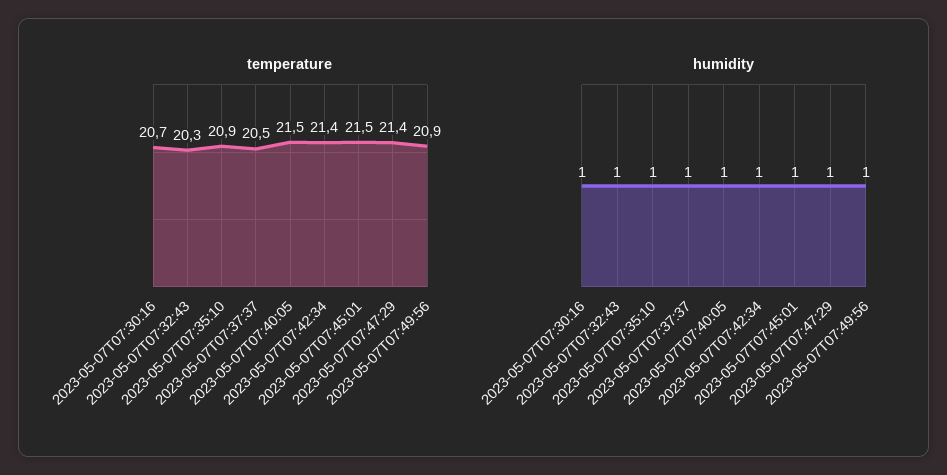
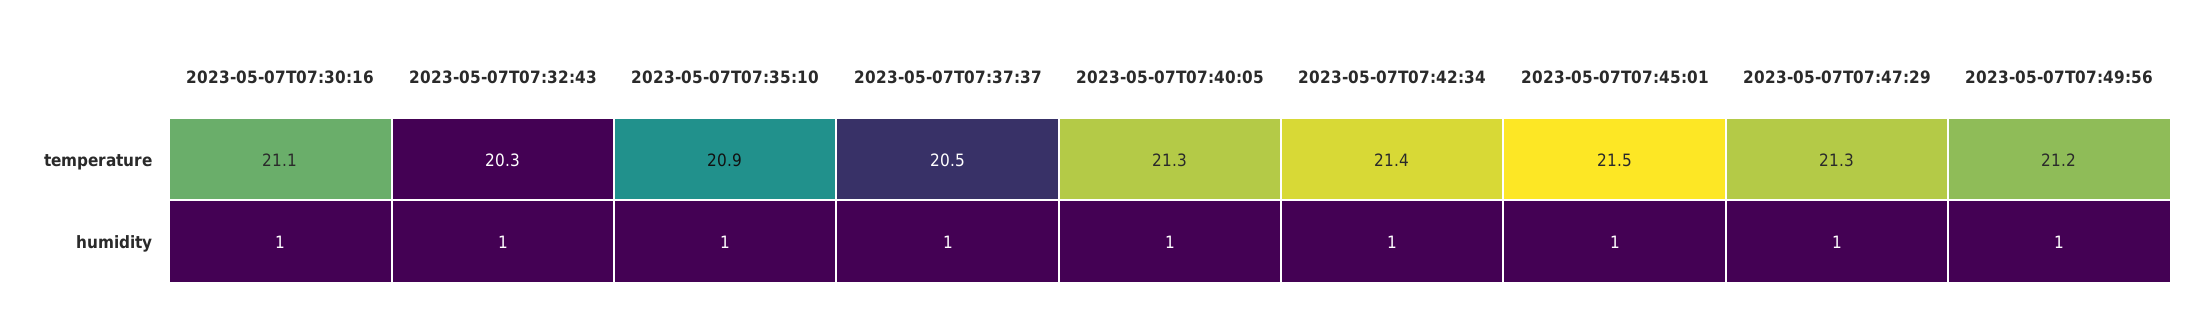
temperature, 2023-05-07T07:30:16: 20.7 -> 21.1
temperature, 2023-05-07T07:40:05: 21.5 -> 21.3
temperature, 2023-05-07T07:47:29: 21.4 -> 21.3
temperature, 2023-05-07T07:49:56: 20.9 -> 21.2

